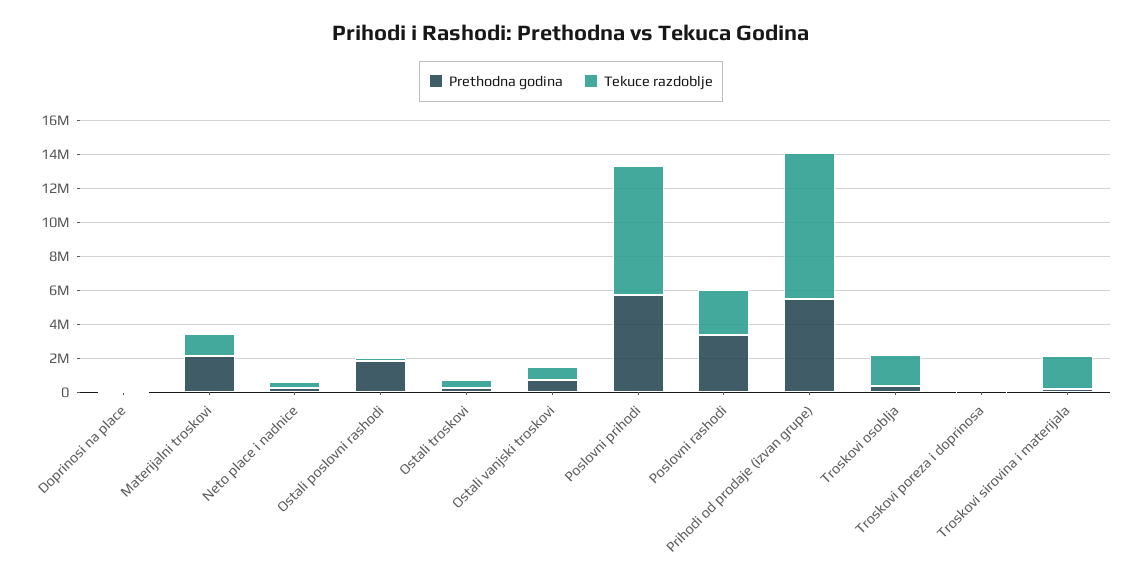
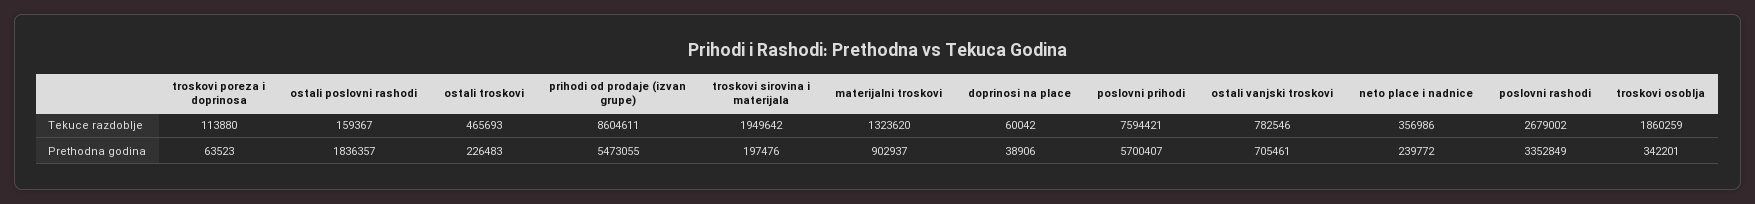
Prethodna godina, Materijalni troskovi: 2000000 -> 902937

